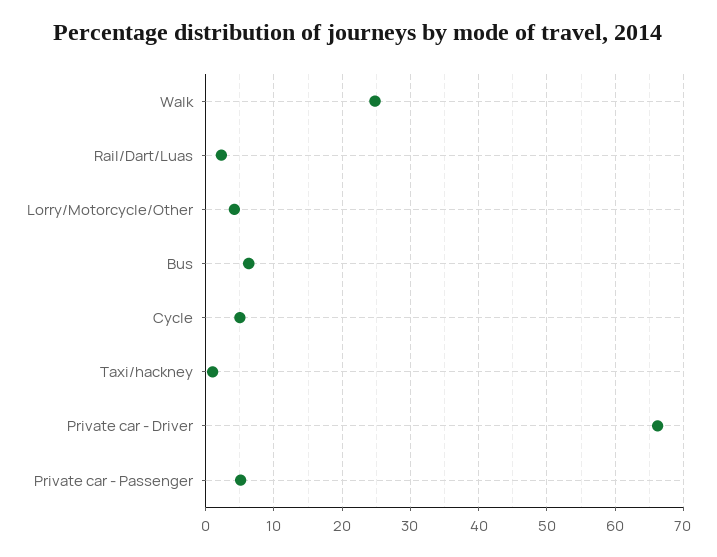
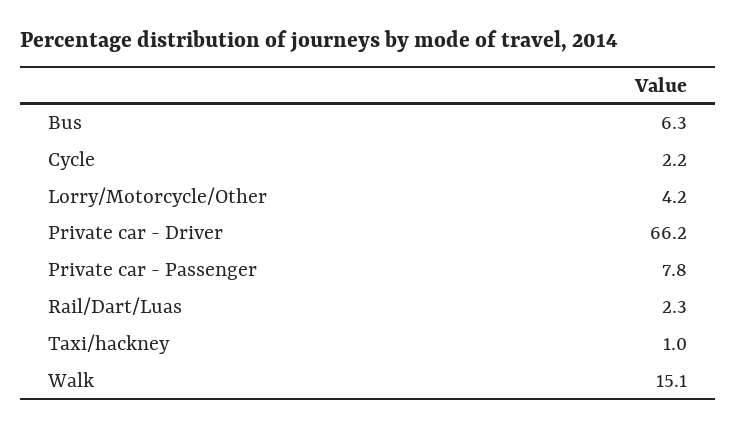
Walk: 25 -> 15.1
Cycle: 5 -> 2.2
Private car - Passenger: 5 -> 7.8

